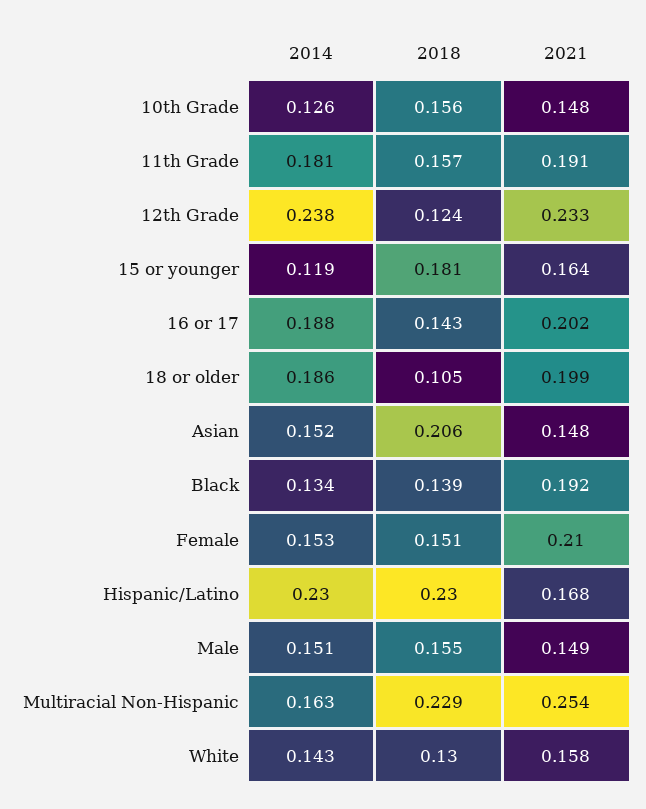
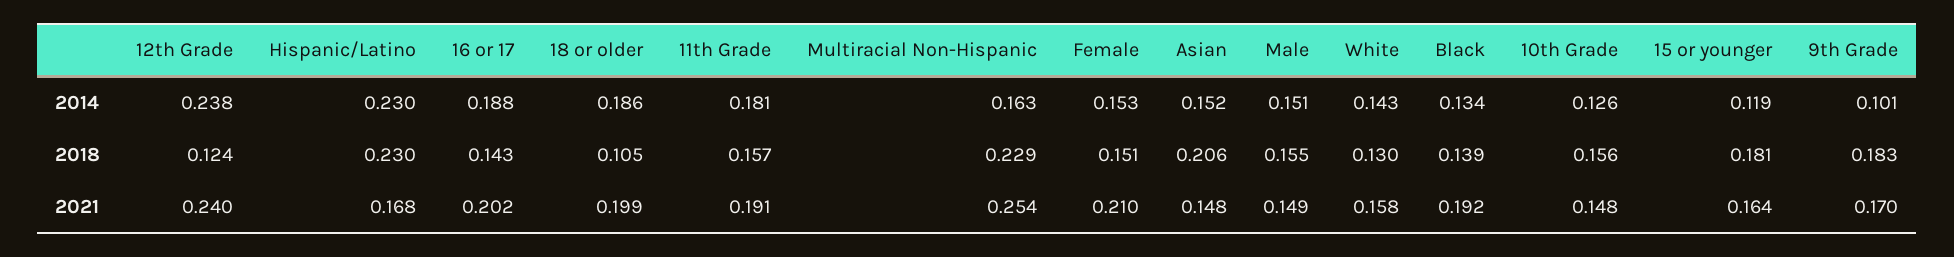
2021, 12th Grade: 0.233 -> 0.24
2014, 9th Grade: none -> 0.101
2018, 9th Grade: none -> 0.183
2021, 9th Grade: none -> 0.17

